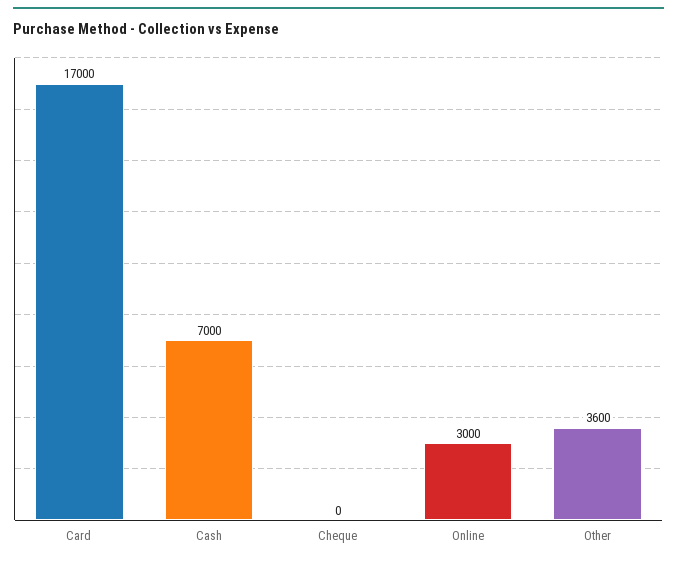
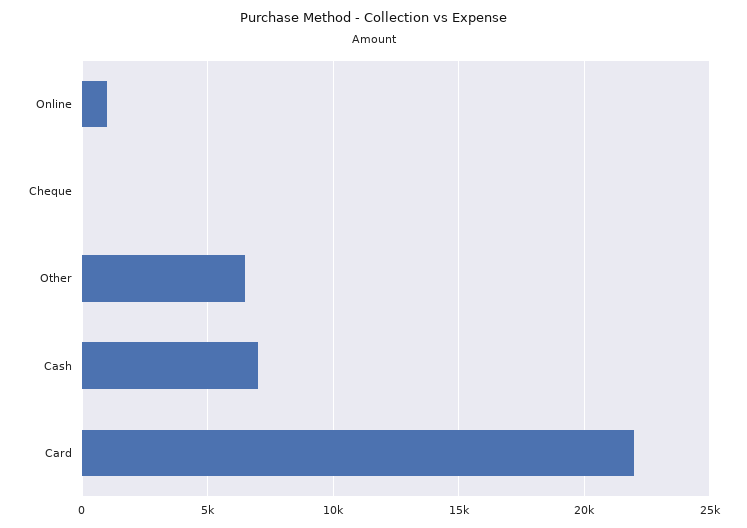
Card: 17000 -> 22000
Online: 3000 -> 1000
Other: 3600 -> 6500

